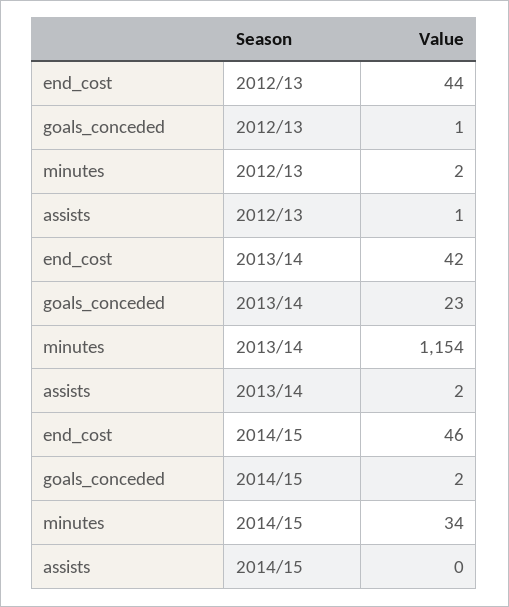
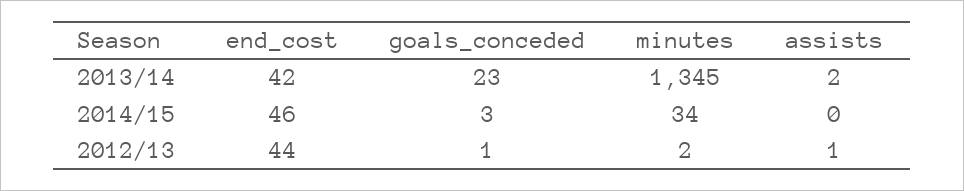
minutes, 2013/14: 1154 -> 1345
goals_conceded, 2014/15: 2 -> 3

